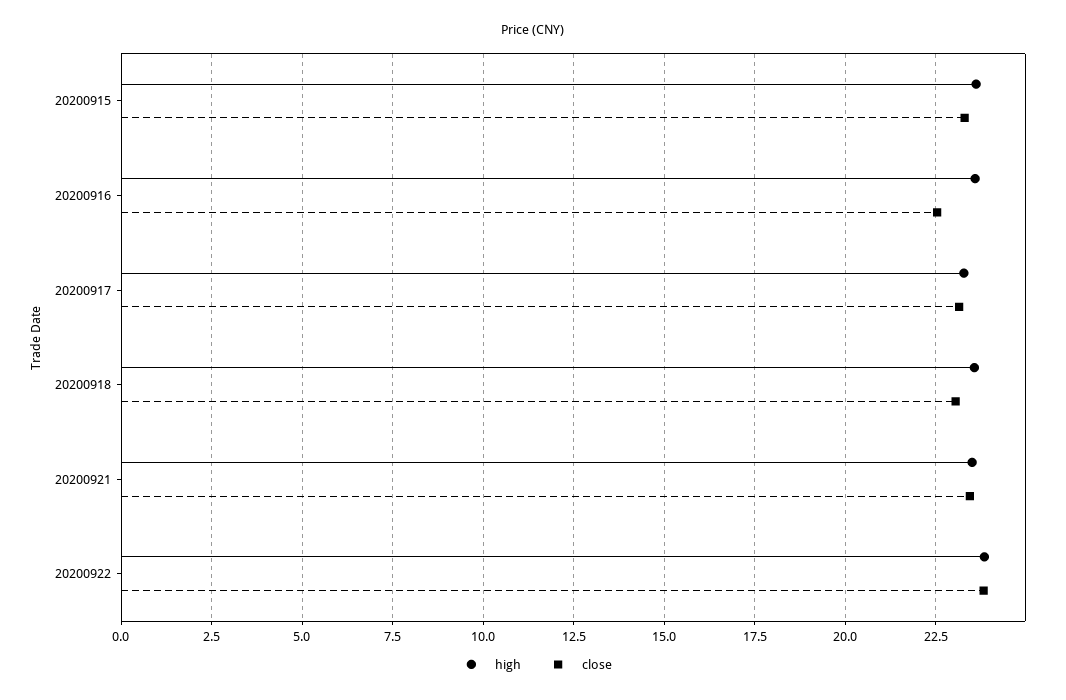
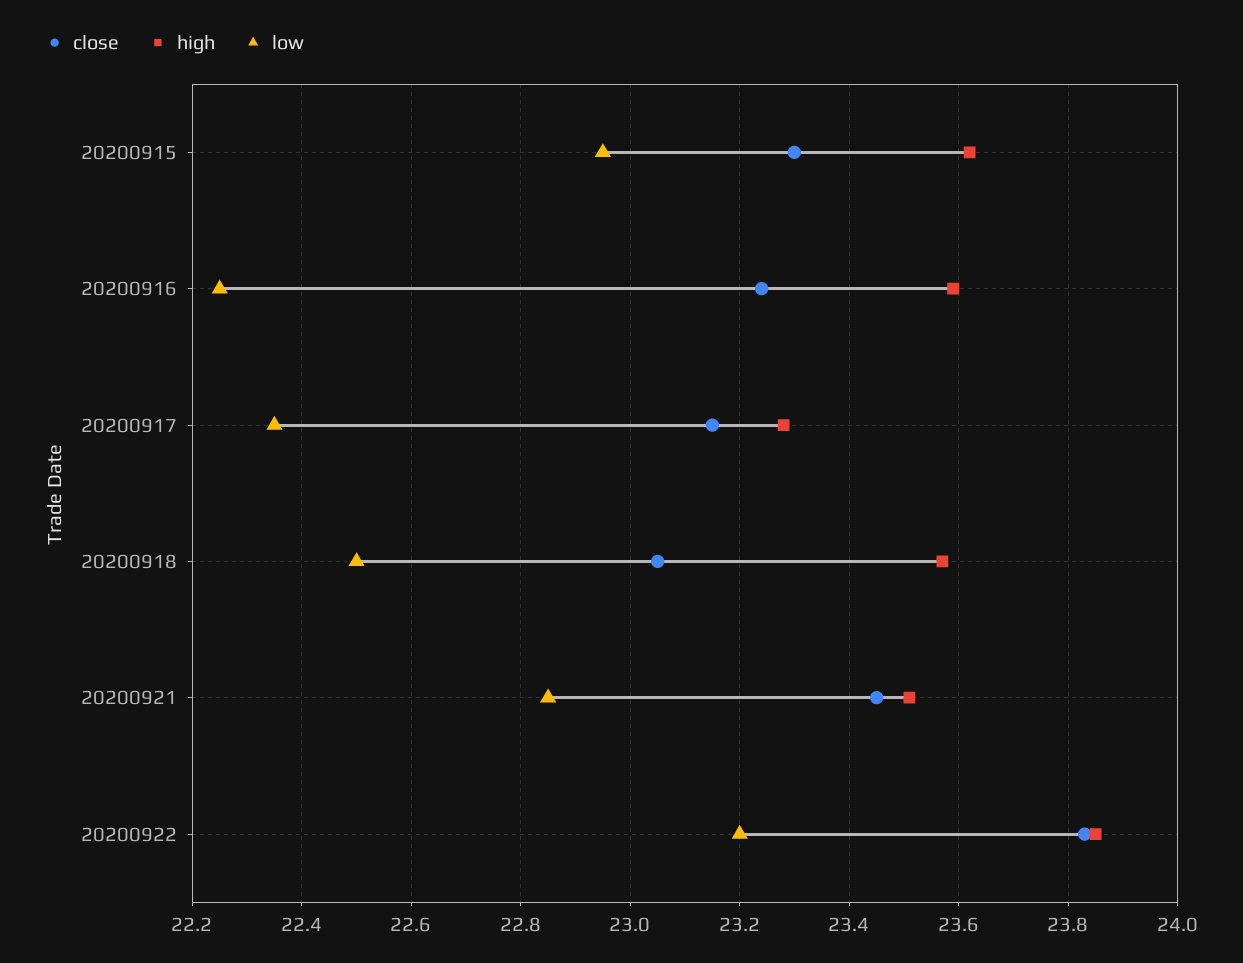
close, 20200916: 22.5 -> 23.25
low, 20200915: none -> 22.95
low, 20200916: none -> 22.25
low, 20200917: none -> 22.35
low, 20200918: none -> 22.5
low, 20200921: none -> 22.85
low, 20200922: none -> 23.2

